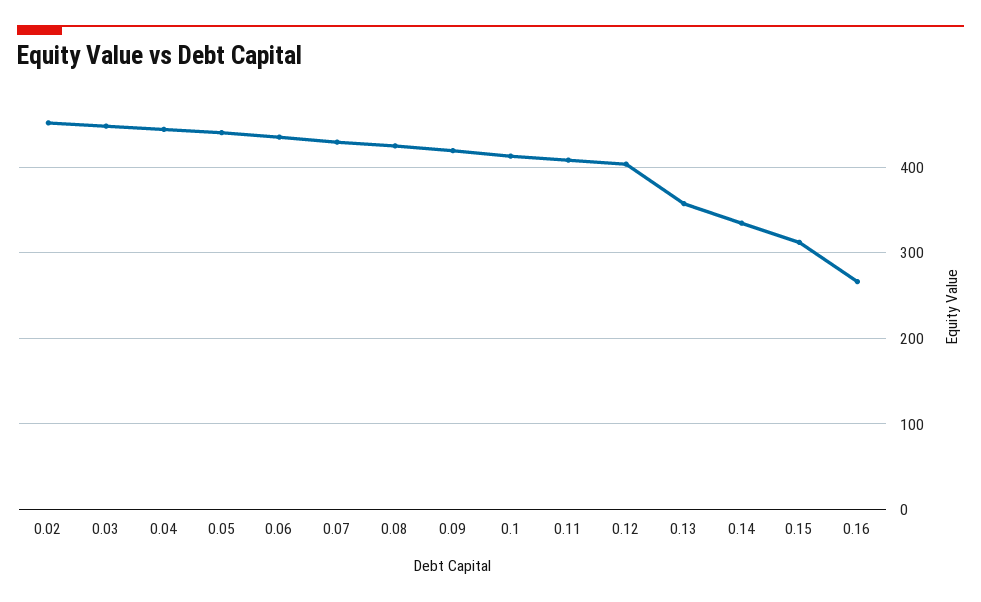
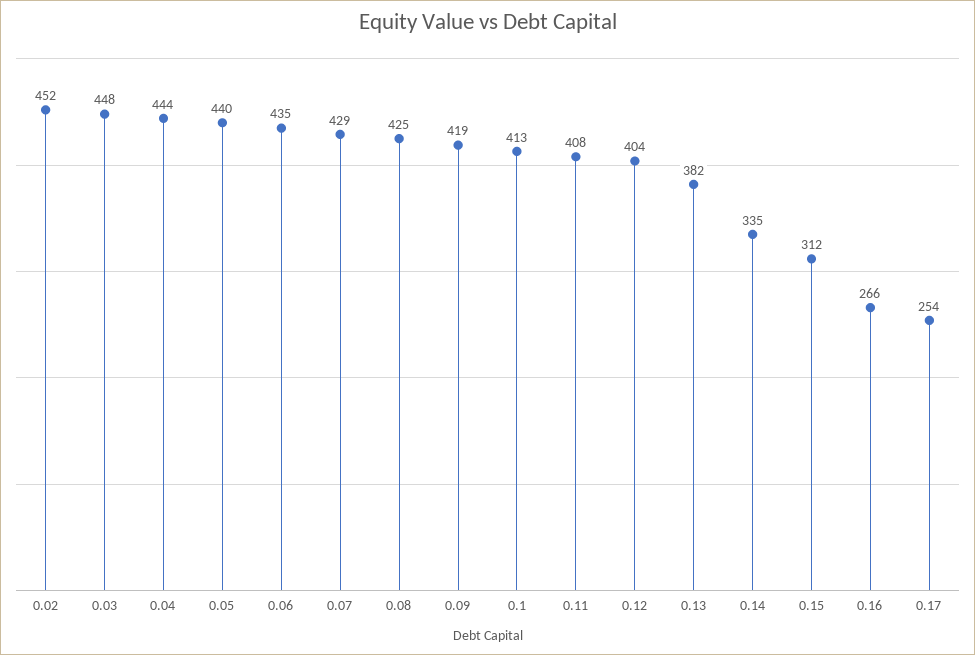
0.13: 360 -> 382
0.17: none -> 254

